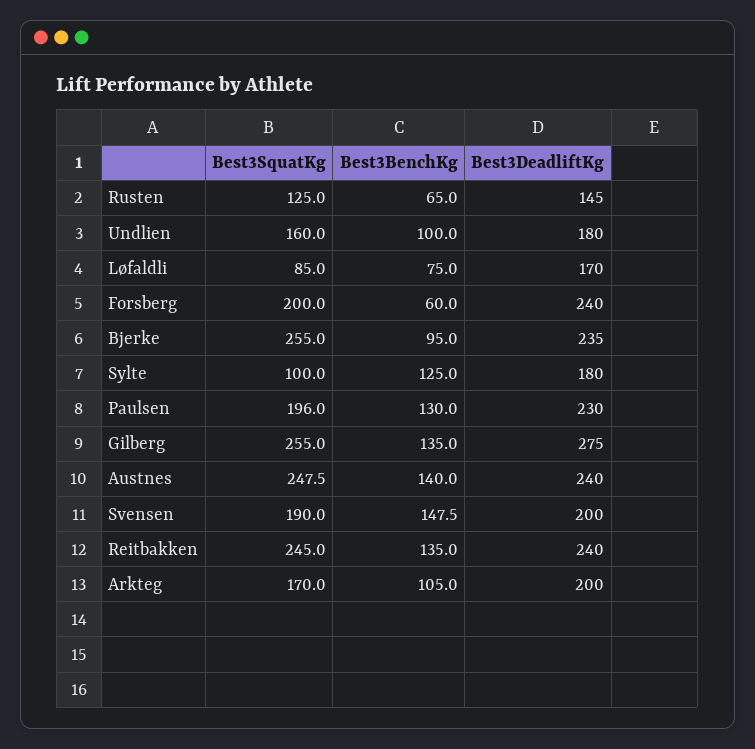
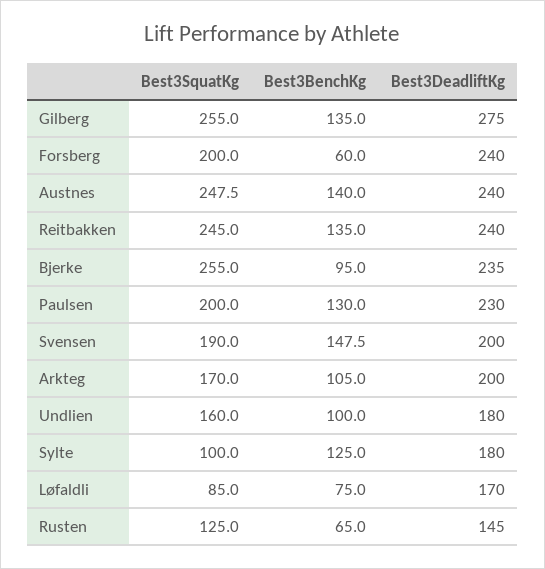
Best3SquatKg, Paulsen: 196 -> 200

